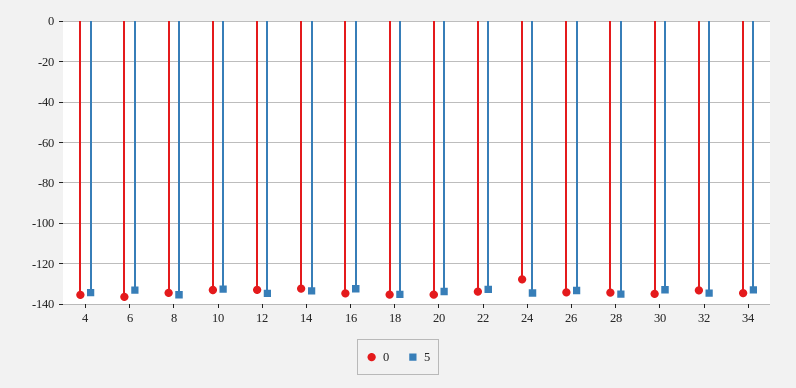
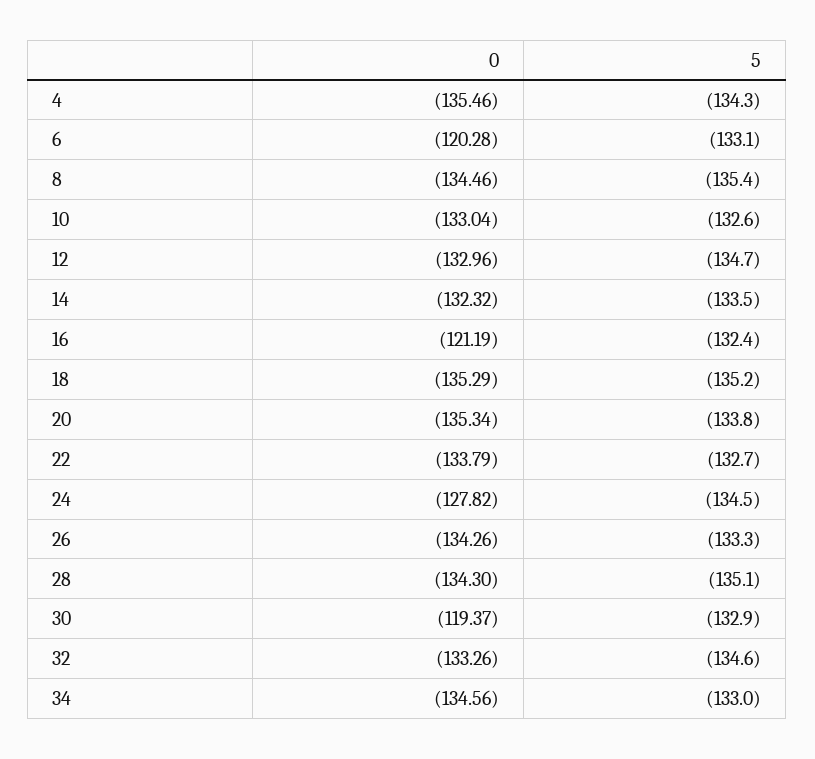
0, 6: -135 -> -120.28
0, 16: -135 -> -121.19
0, 30: -135 -> -119.37

